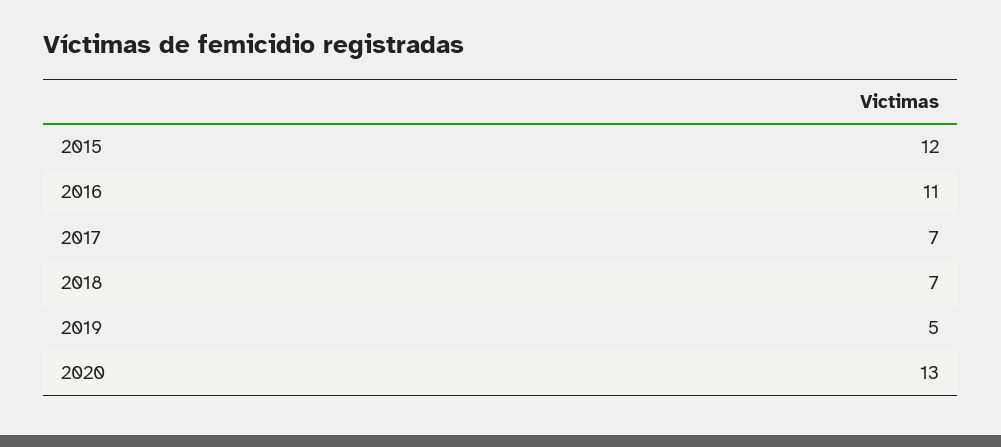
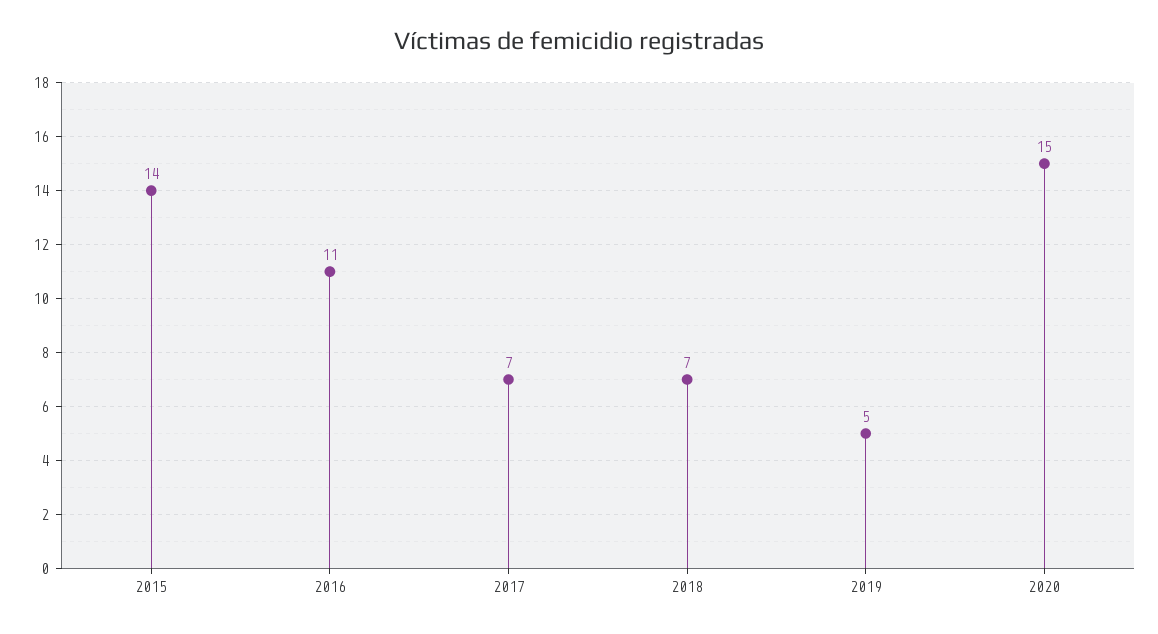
2015: 12 -> 14
2020: 13 -> 15

